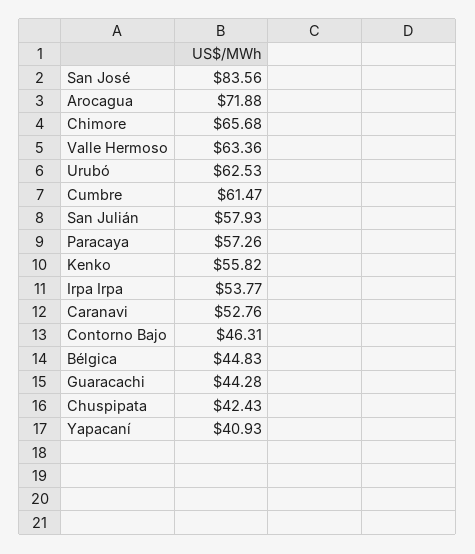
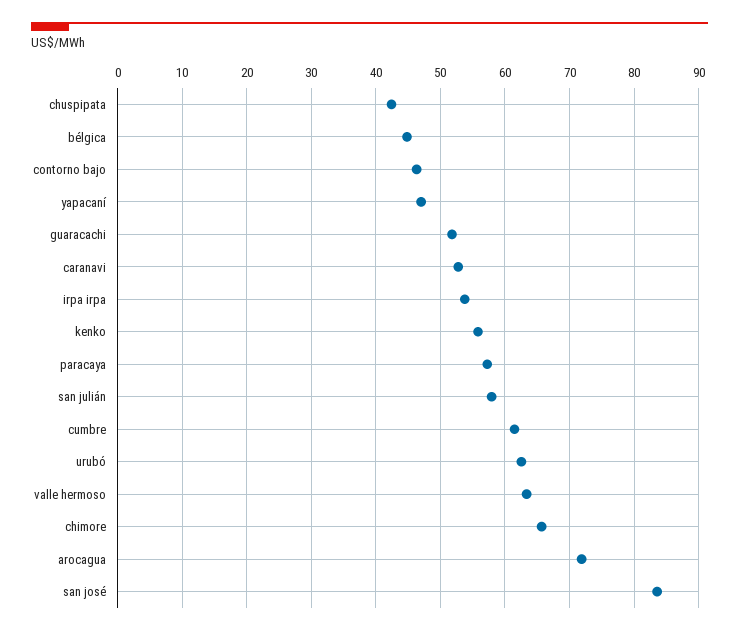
Guaracachi: 44.28 -> 52
Yapacaní: 40.93 -> 47

